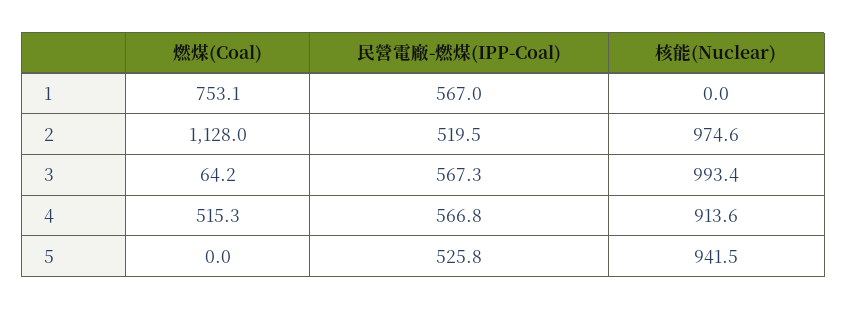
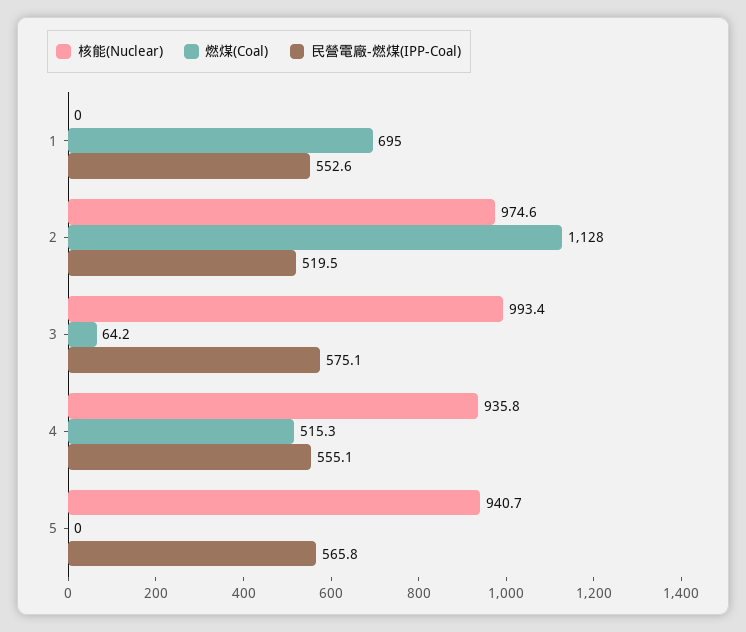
燃煤(Coal), 1: 753.1 -> 695
民營電廠-燃煤(IPP-Coal), 1: 567 -> 552.6
民營電廠-燃煤(IPP-Coal), 3: 567.3 -> 575.1
民營電廠-燃煤(IPP-Coal), 4: 566.8 -> 555.1
核能(Nuclear), 4: 913.6 -> 935.8
民營電廠-燃煤(IPP-Coal), 5: 525.8 -> 565.8
核能(Nuclear), 5: 941.5 -> 940.7

